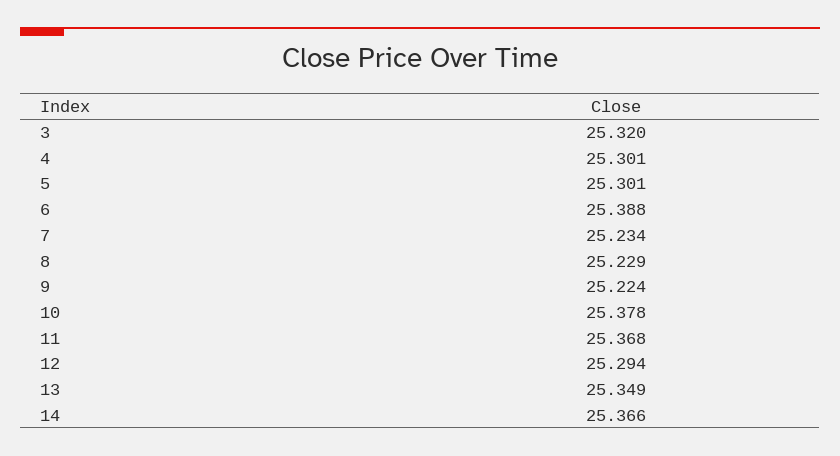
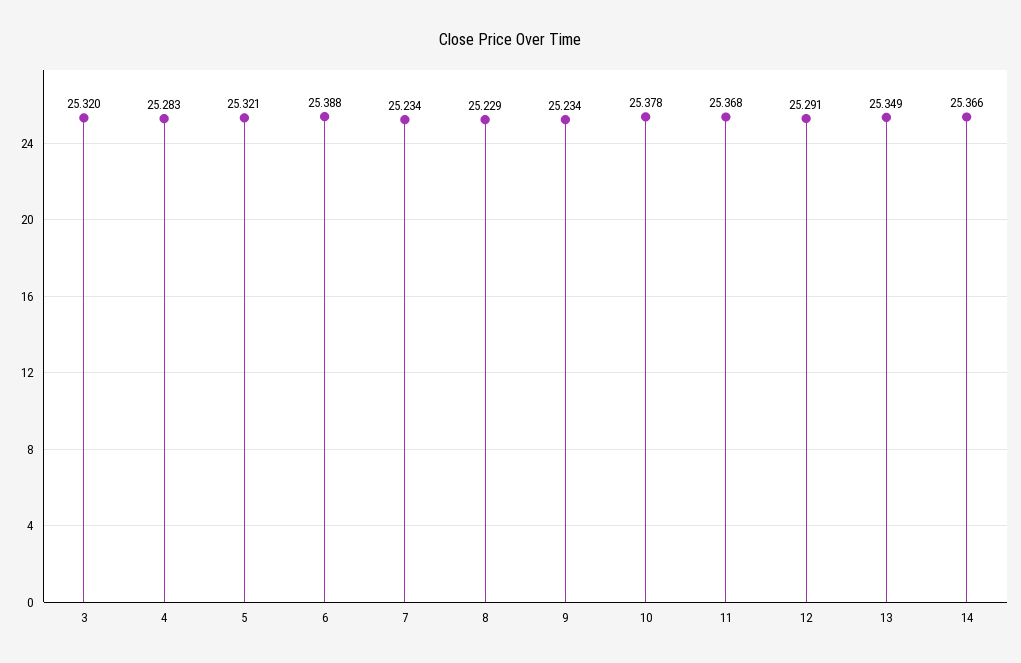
4: 25.301 -> 25.283
5: 25.301 -> 25.321
9: 25.224 -> 25.234
12: 25.294 -> 25.291

